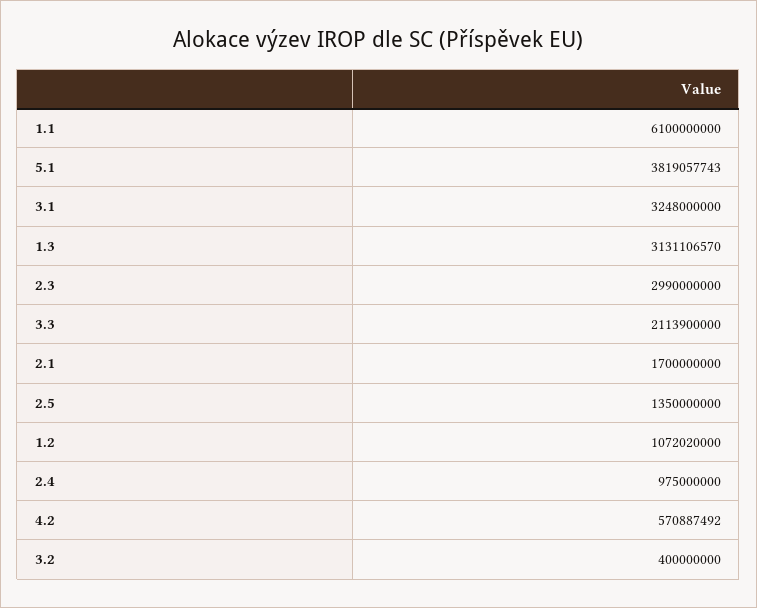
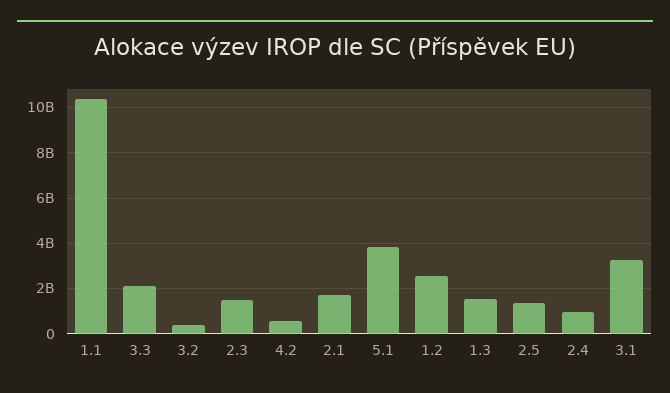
1.1: 6100000000 -> 10500000000
1.3: 3131106570 -> 1500000000
2.3: 2990000000 -> 1500000000
1.2: 1072020000 -> 2500000000

